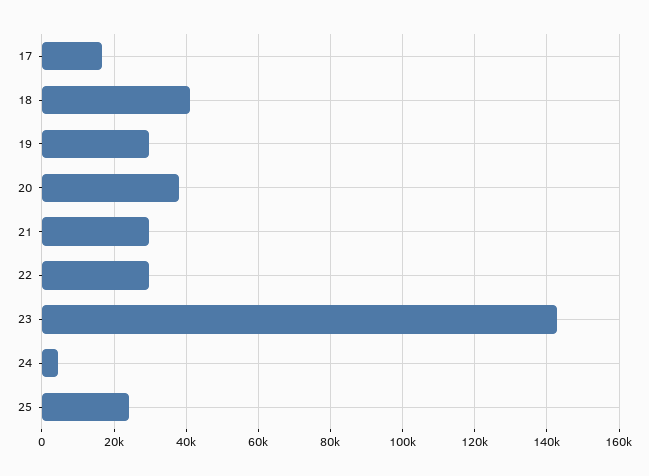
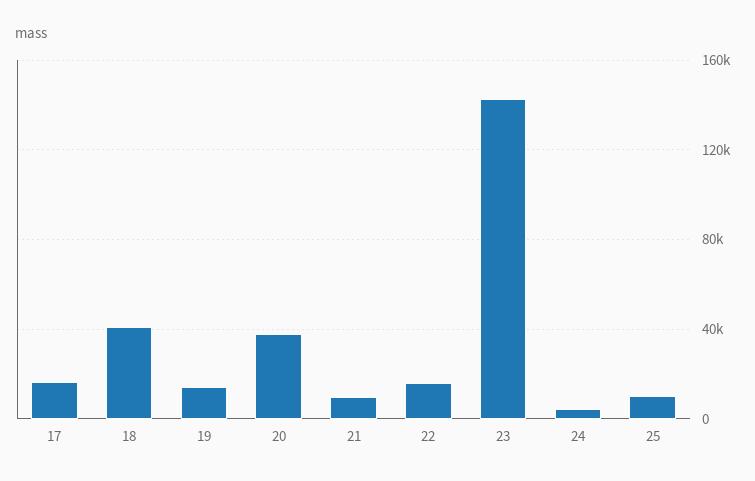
19: 30000 -> 15000
21: 30000 -> 10000
22: 30000 -> 15000
25: 24000 -> 10000

